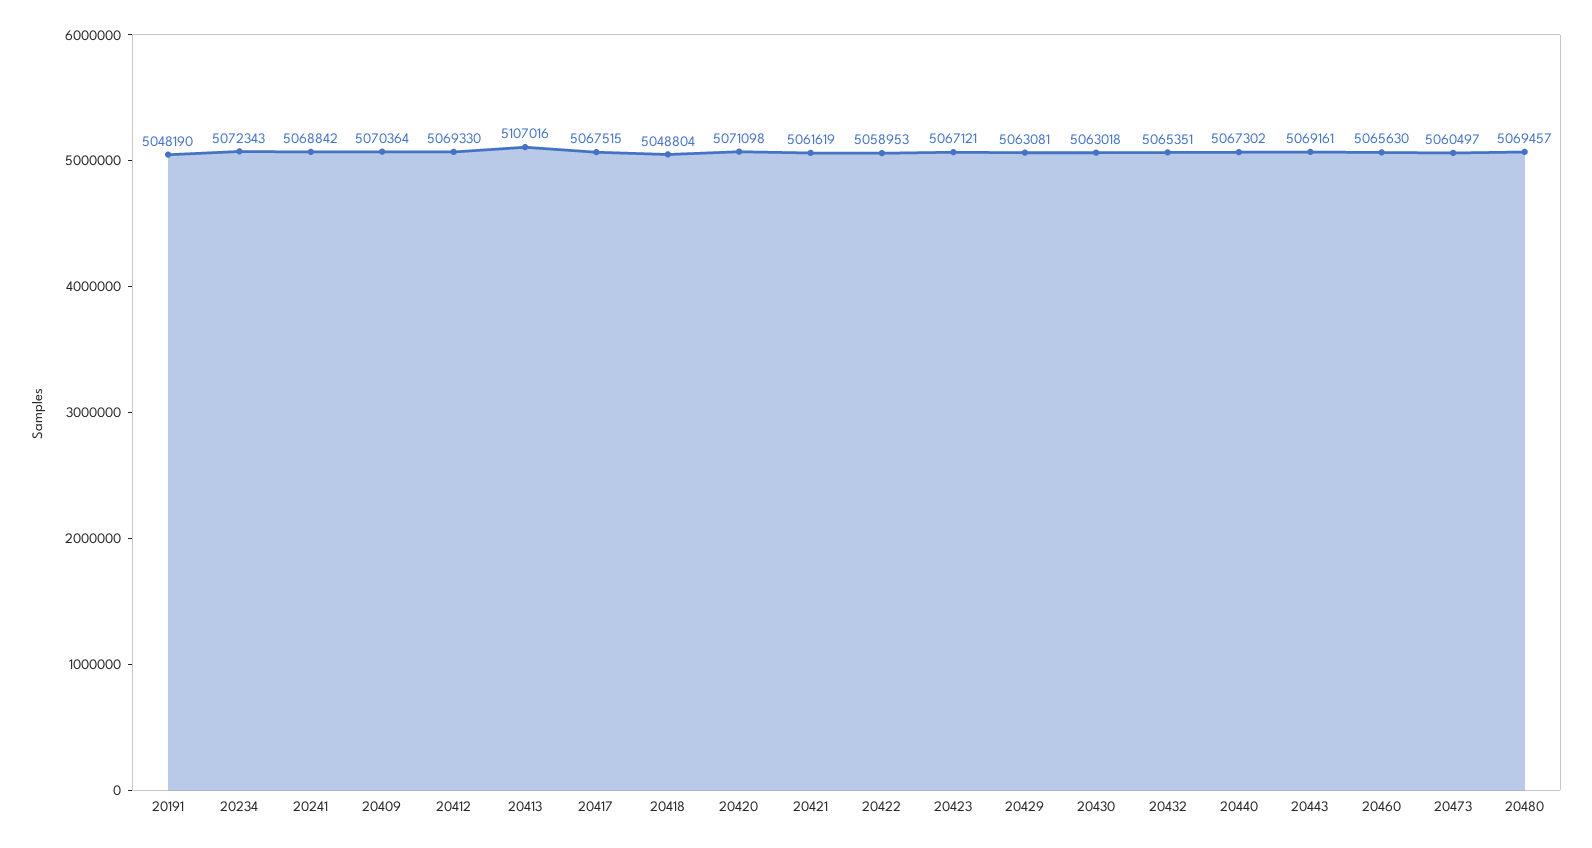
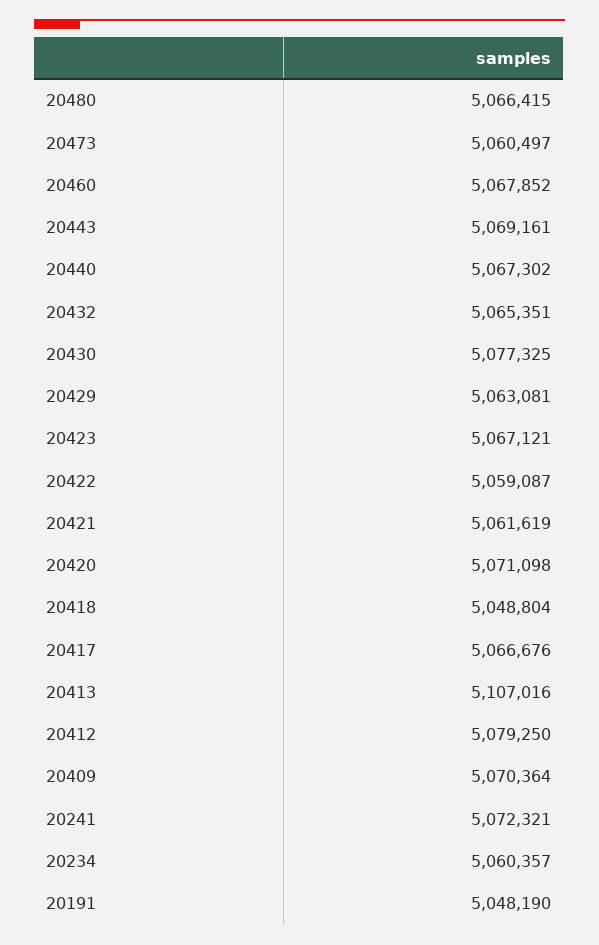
20234: 5072343 -> 5060357
20241: 5068842 -> 5072321
20412: 5069330 -> 5079250
20417: 5067515 -> 5066676
20422: 5058953 -> 5059087
20430: 5063018 -> 5077325
20460: 5065630 -> 5067852
20480: 5069457 -> 5066415

